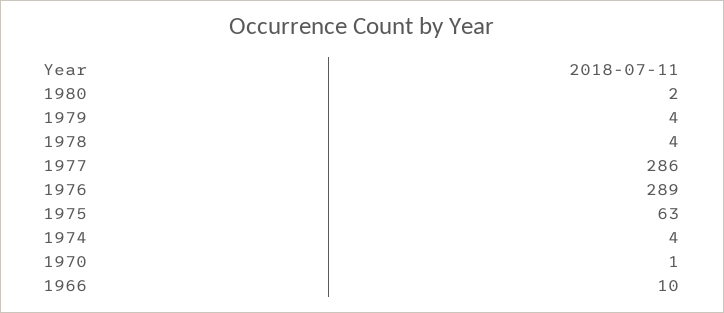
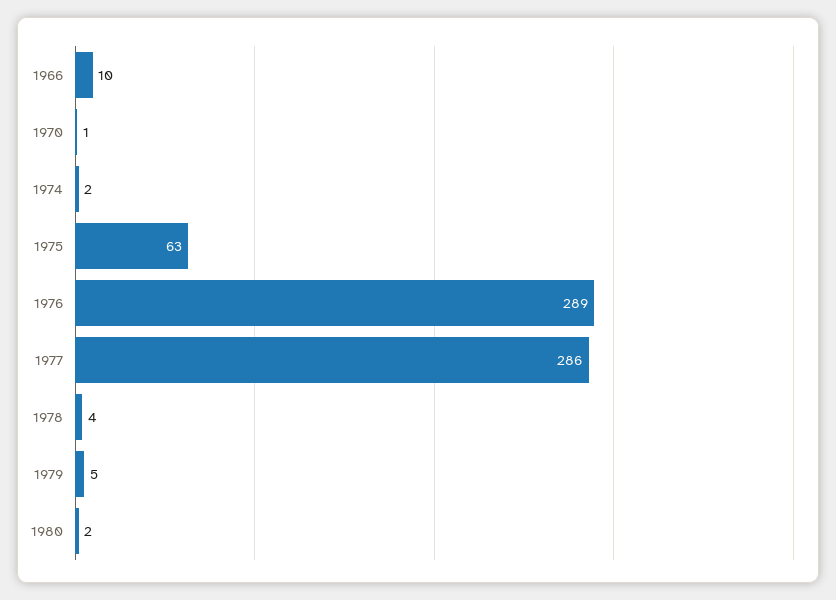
1979: 4 -> 5
1974: 4 -> 2

